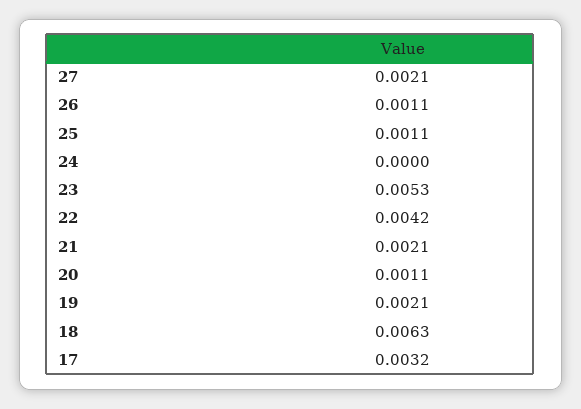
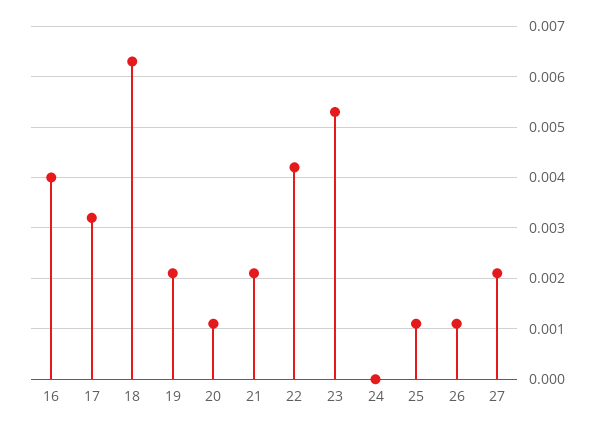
16: none -> 0.004

